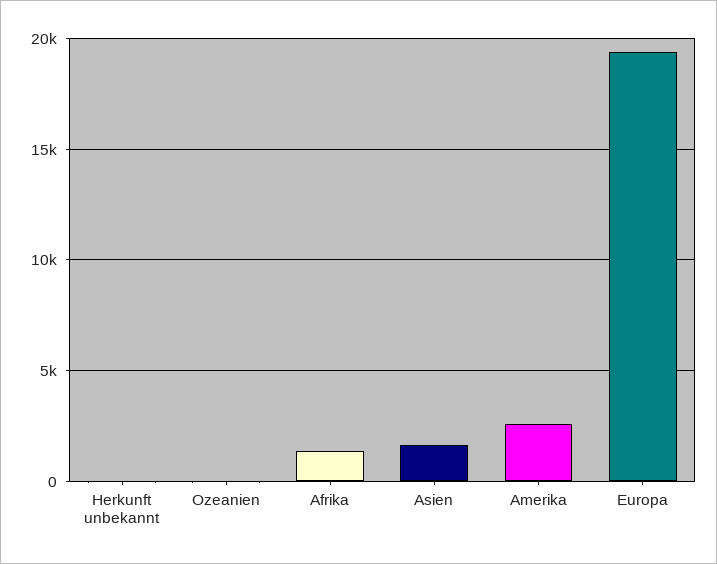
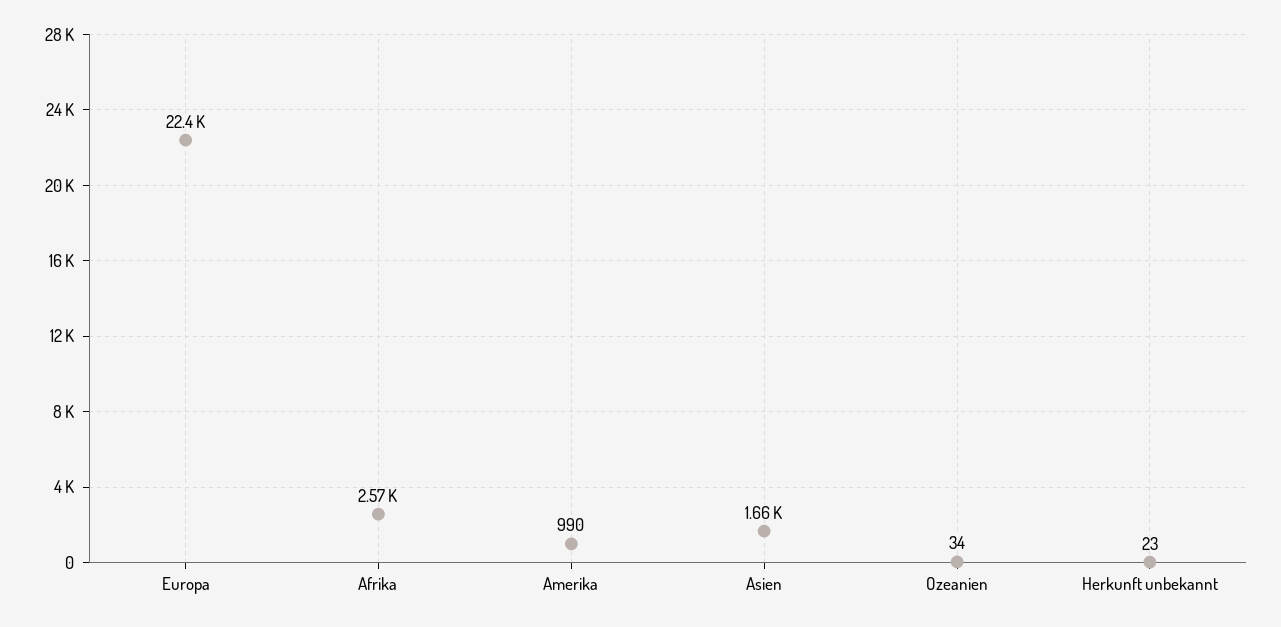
Afrika: 1500 -> 2570
Amerika: 2500 -> 990
Europa: 19500 -> 22400

